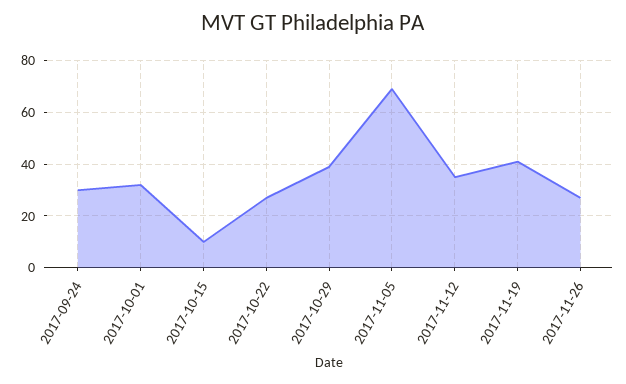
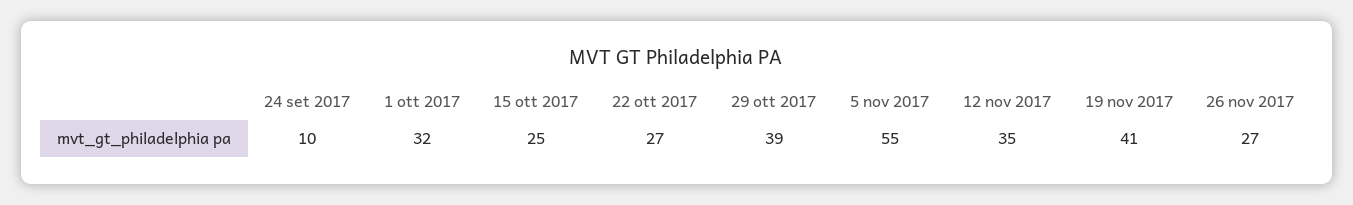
2017-09-24: 30 -> 10
2017-10-15: 10 -> 25
2017-11-05: 70 -> 55

